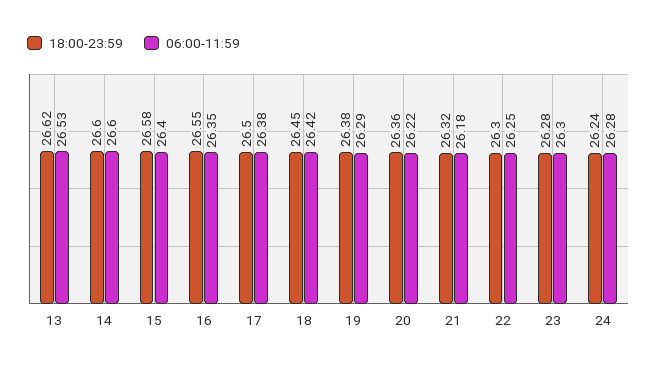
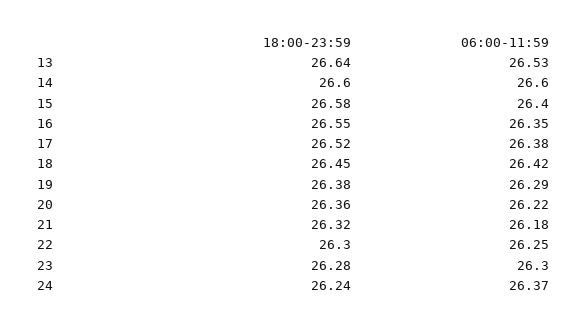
18:00-23:59, 13: 26.62 -> 26.64
18:00-23:59, 17: 26.5 -> 26.52
06:00-11:59, 24: 26.28 -> 26.37

